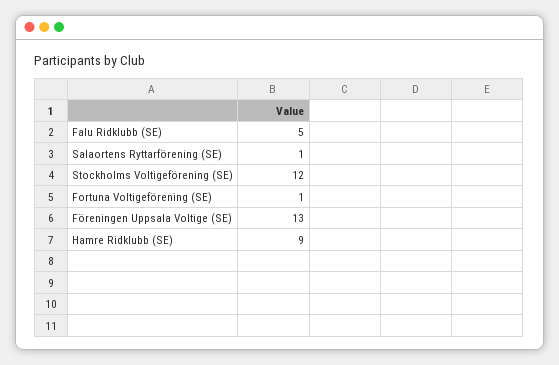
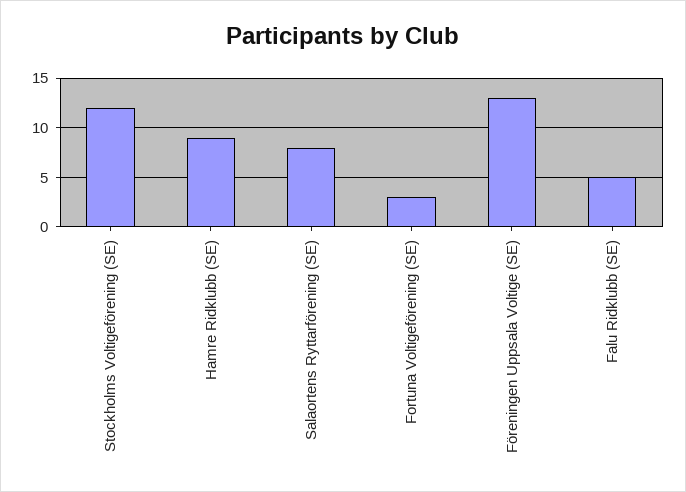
Salaortens Ryttarförening (SE): 1 -> 8
Fortuna Voltigeförening (SE): 1 -> 3

